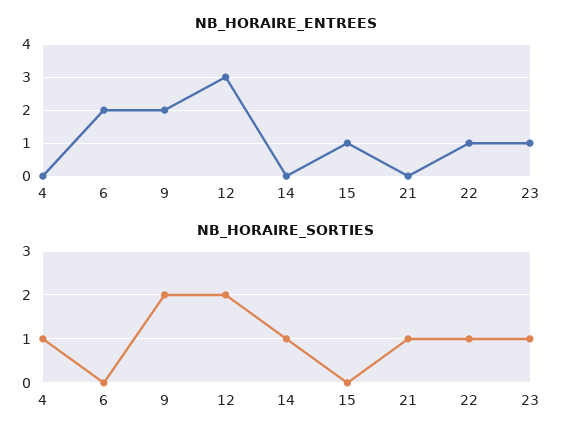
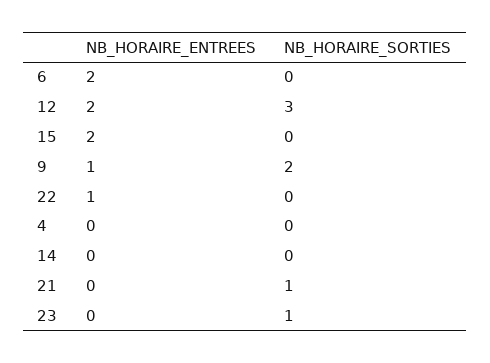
NB_HORAIRE_ENTREES, 9: 2 -> 1
NB_HORAIRE_ENTREES, 12: 3 -> 2
NB_HORAIRE_ENTREES, 15: 1 -> 2
NB_HORAIRE_ENTREES, 23: 1 -> 0
NB_HORAIRE_SORTIES, 4: 1 -> 0
NB_HORAIRE_SORTIES, 12: 2 -> 3
NB_HORAIRE_SORTIES, 14: 1 -> 0
NB_HORAIRE_SORTIES, 22: 1 -> 0

